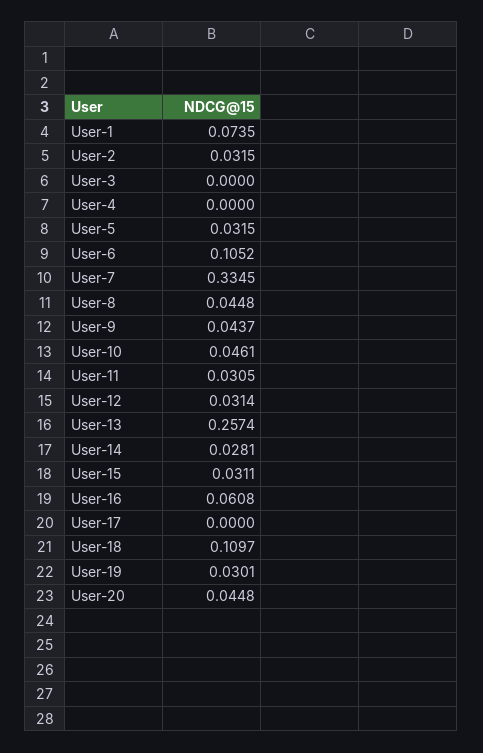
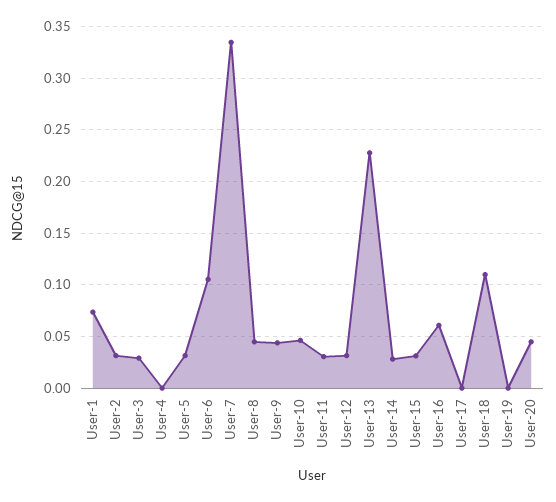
User-3: 0 -> 0.03
User-13: 0.2574 -> 0.23
User-19: 0.0301 -> 0

